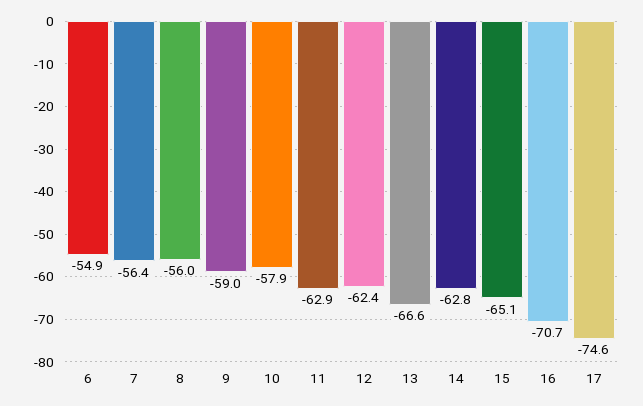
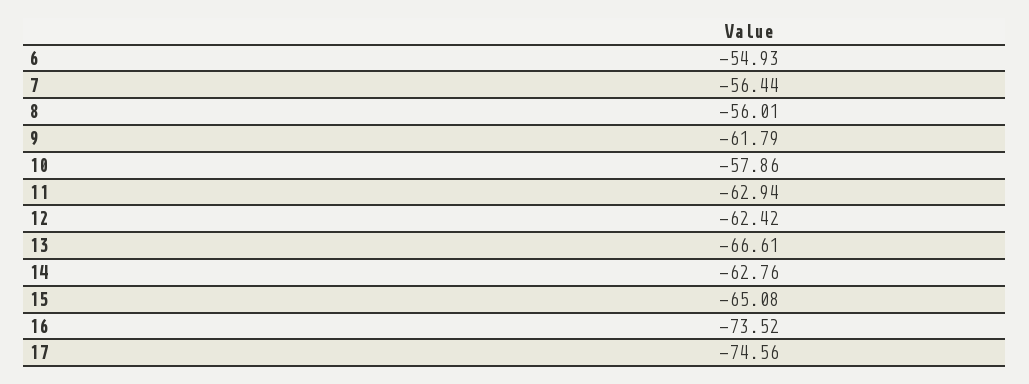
9: -59 -> -61.79
16: -70.7 -> -73.52

